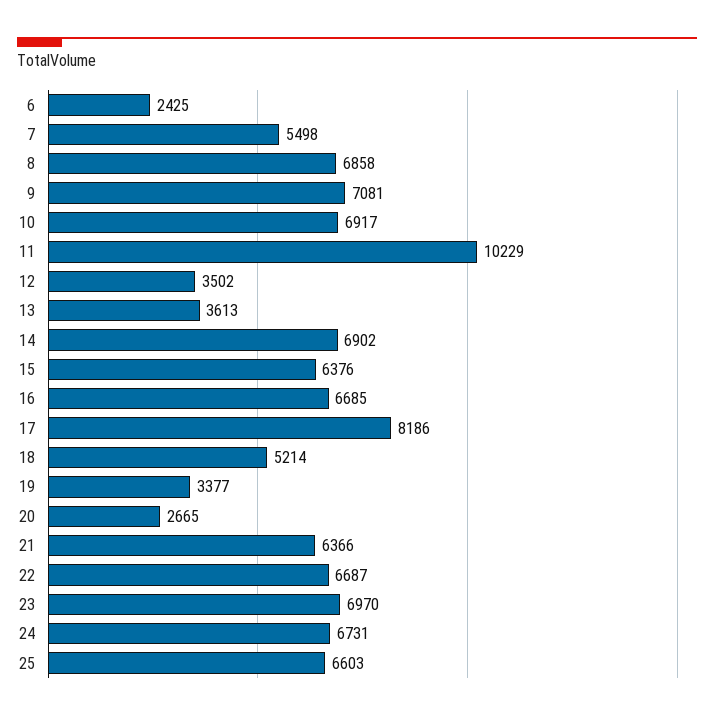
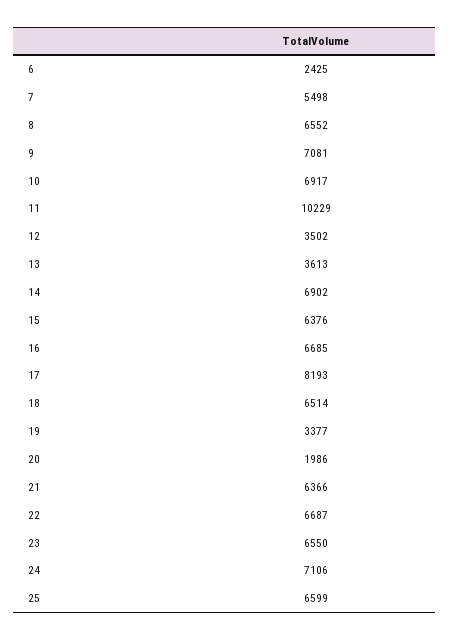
8: 6858 -> 6552
17: 8186 -> 8193
18: 5214 -> 6514
20: 2665 -> 1986
23: 6970 -> 6550
24: 6731 -> 7106
25: 6603 -> 6599

